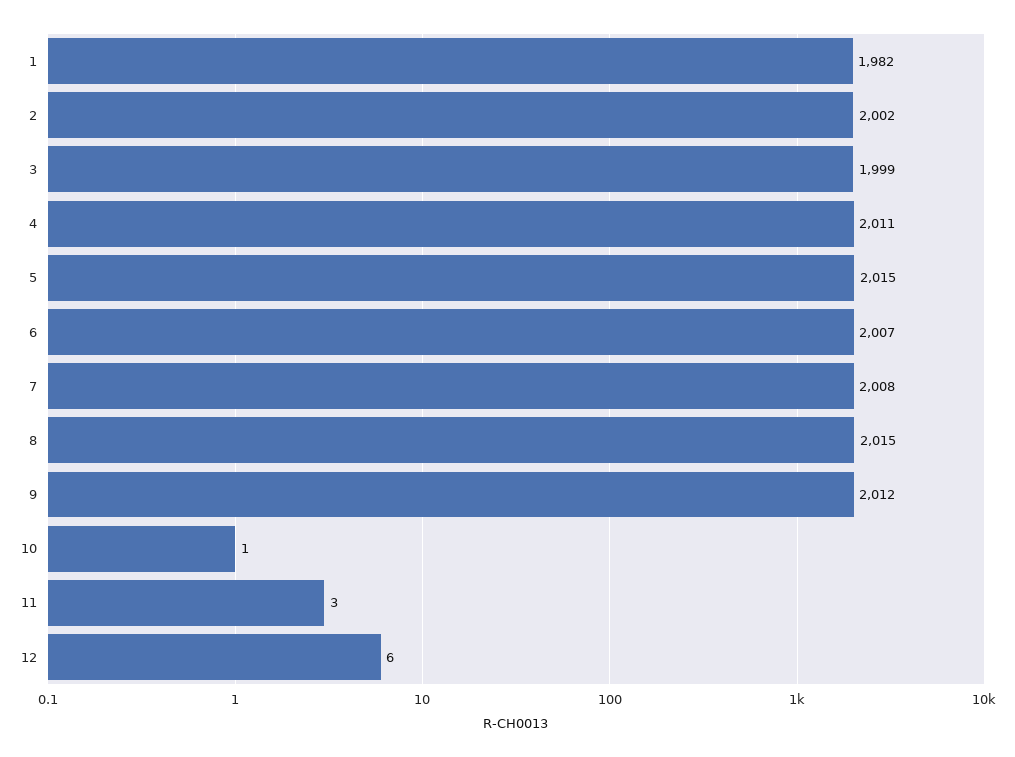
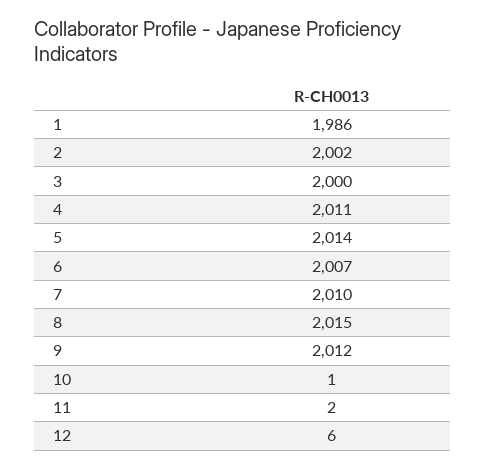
1: 1982 -> 1986
3: 1999 -> 2000
5: 2015 -> 2014
7: 2008 -> 2010
11: 3 -> 2

